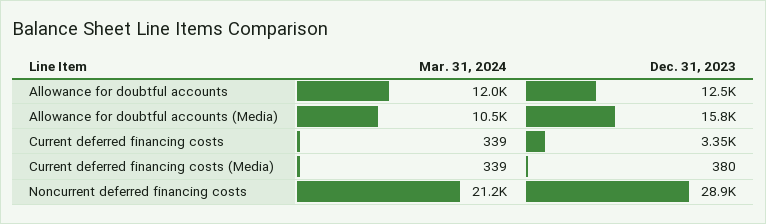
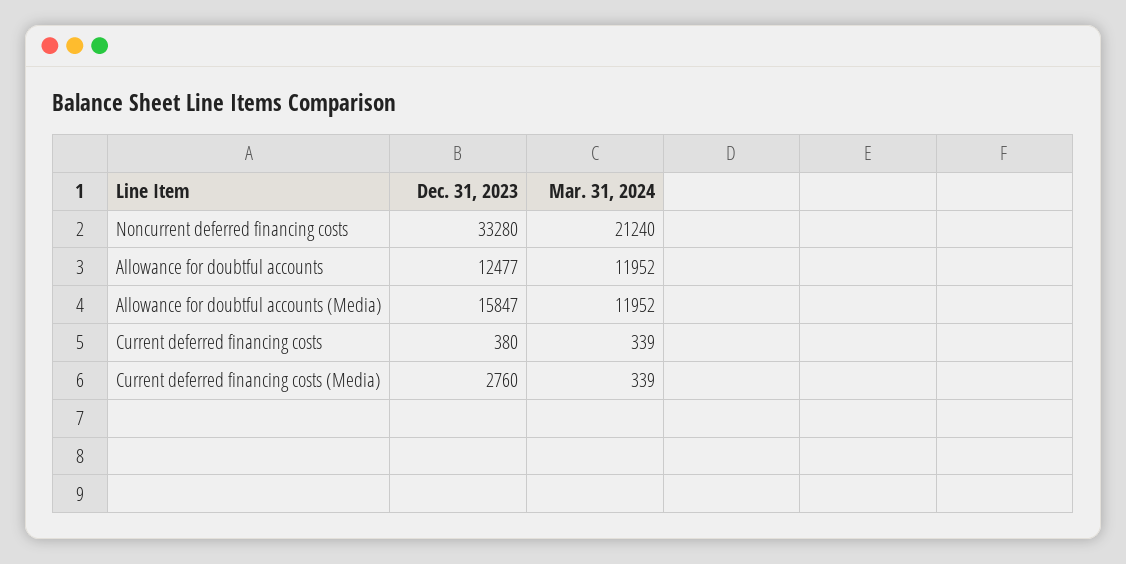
Mar. 31, 2024, Allowance for doubtful accounts (Media): 10500 -> 11952
Dec. 31, 2023, Current deferred financing costs: 3350 -> 380
Dec. 31, 2023, Current deferred financing costs (Media): 380 -> 2760
Dec. 31, 2023, Noncurrent deferred financing costs: 28900 -> 33280

